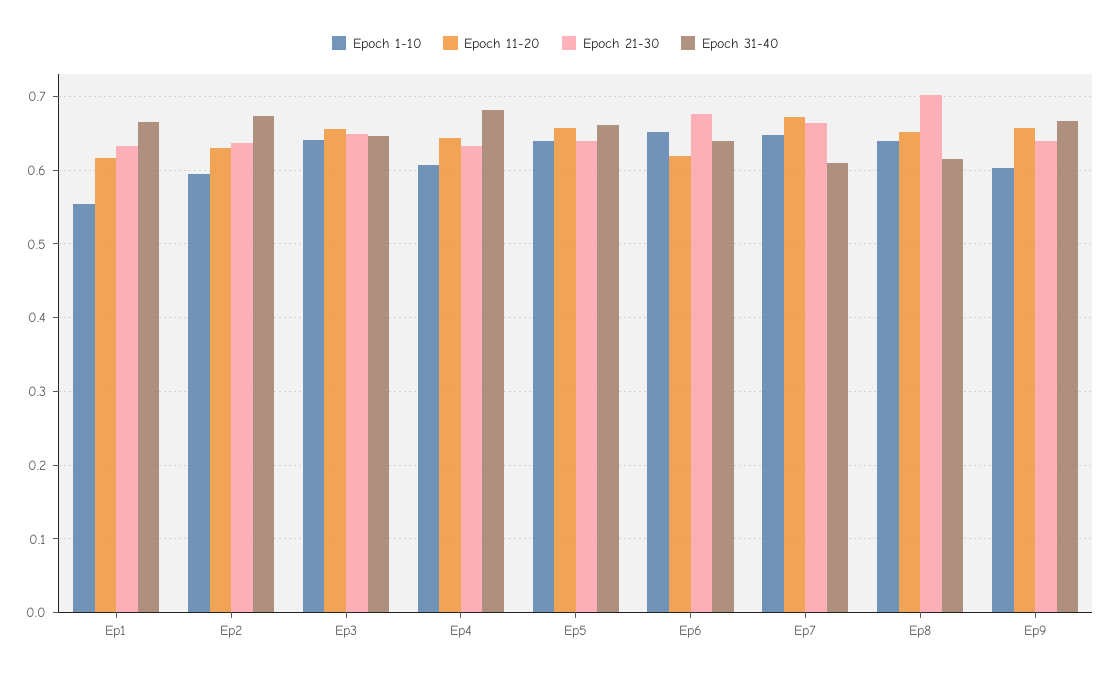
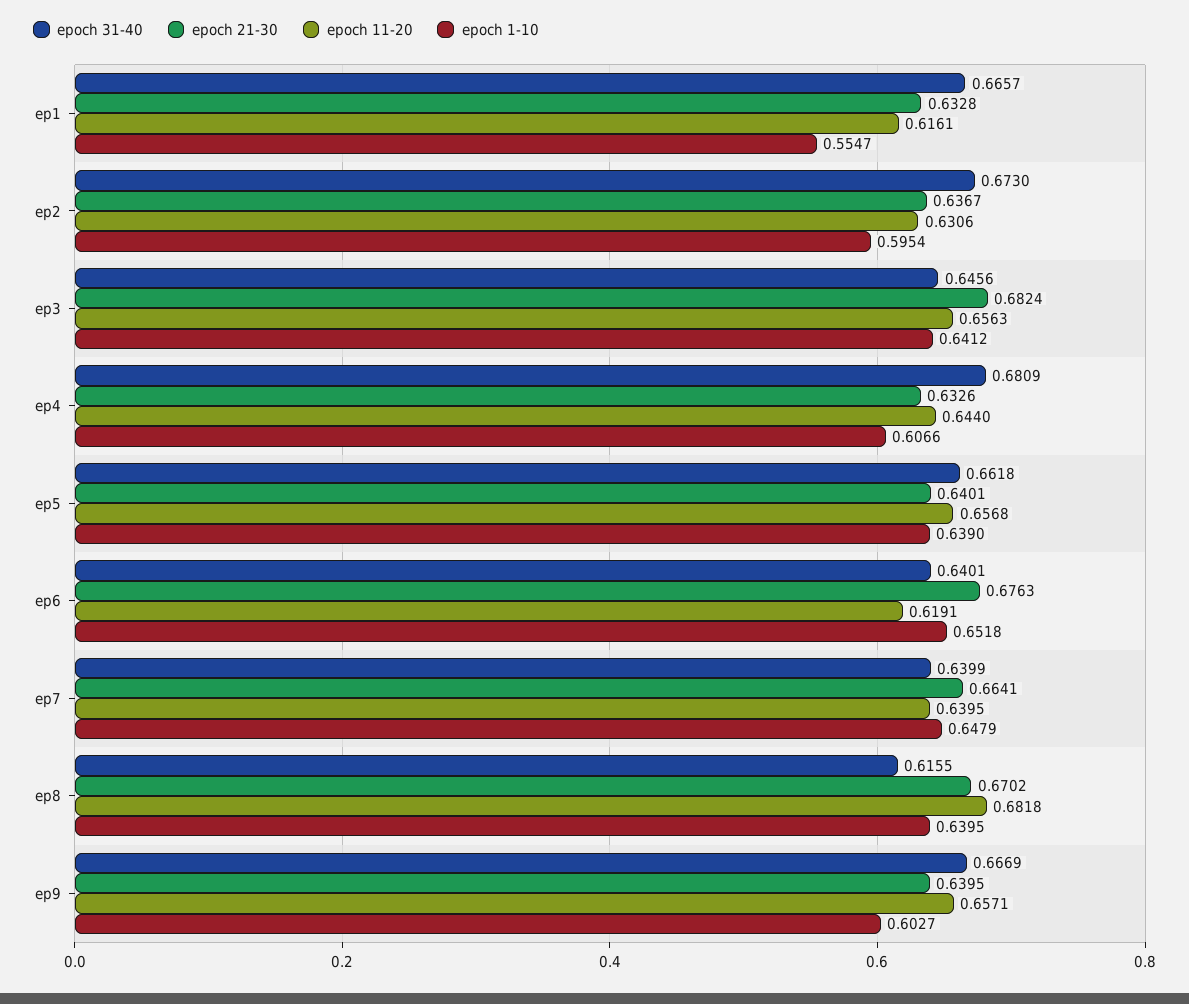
Epoch 21-30, Ep3: 0.65 -> 0.6824
Epoch 11-20, Ep7: 0.67 -> 0.6395
Epoch 31-40, Ep7: 0.61 -> 0.6399
Epoch 11-20, Ep8: 0.65 -> 0.6818
Epoch 21-30, Ep8: 0.7 -> 0.6702

